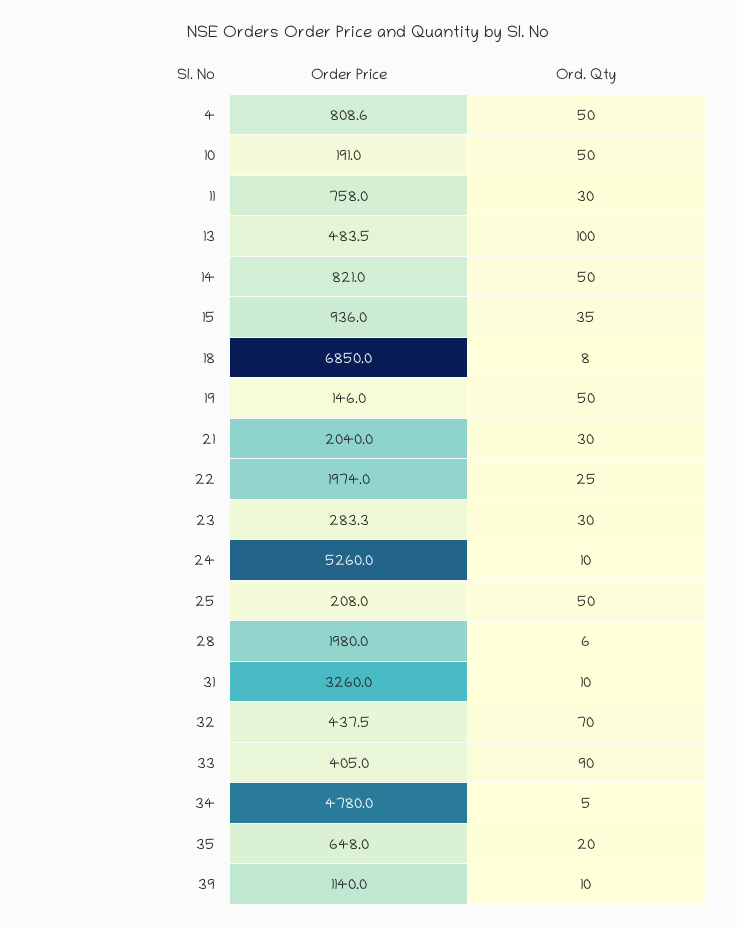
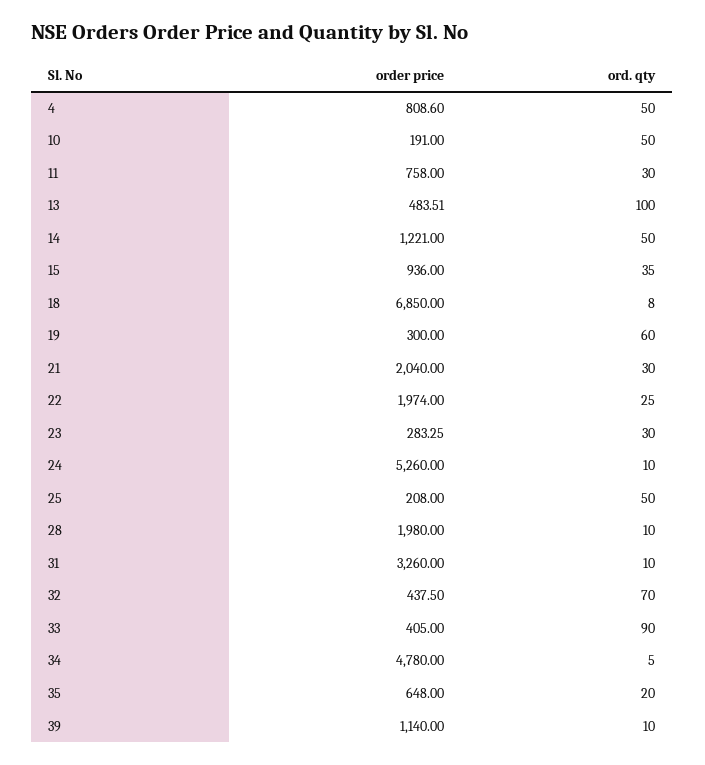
Order Price, 14: 821 -> 1221
Order Price, 19: 146 -> 300
Ord. Qty, 19: 50 -> 60
Ord. Qty, 28: 6 -> 10

